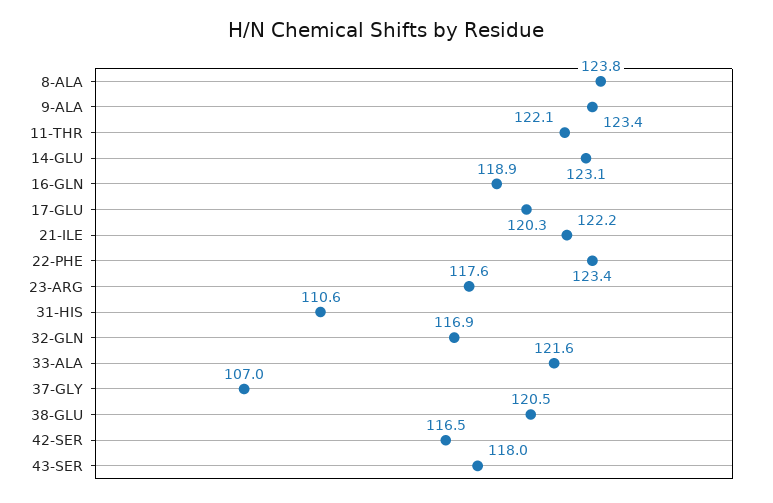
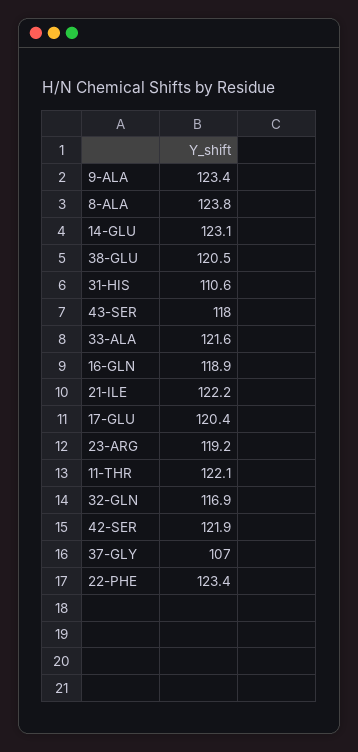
17-GLU: 120.3 -> 120.4
23-ARG: 117.6 -> 119.2
42-SER: 116.5 -> 121.9

